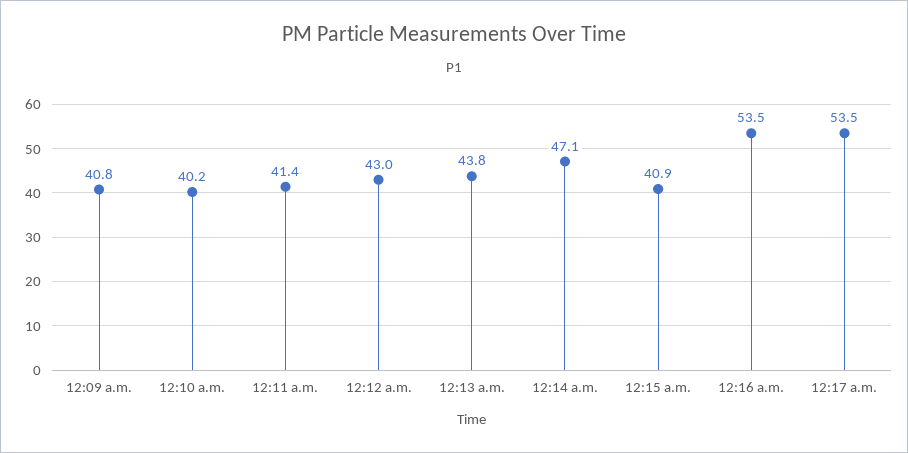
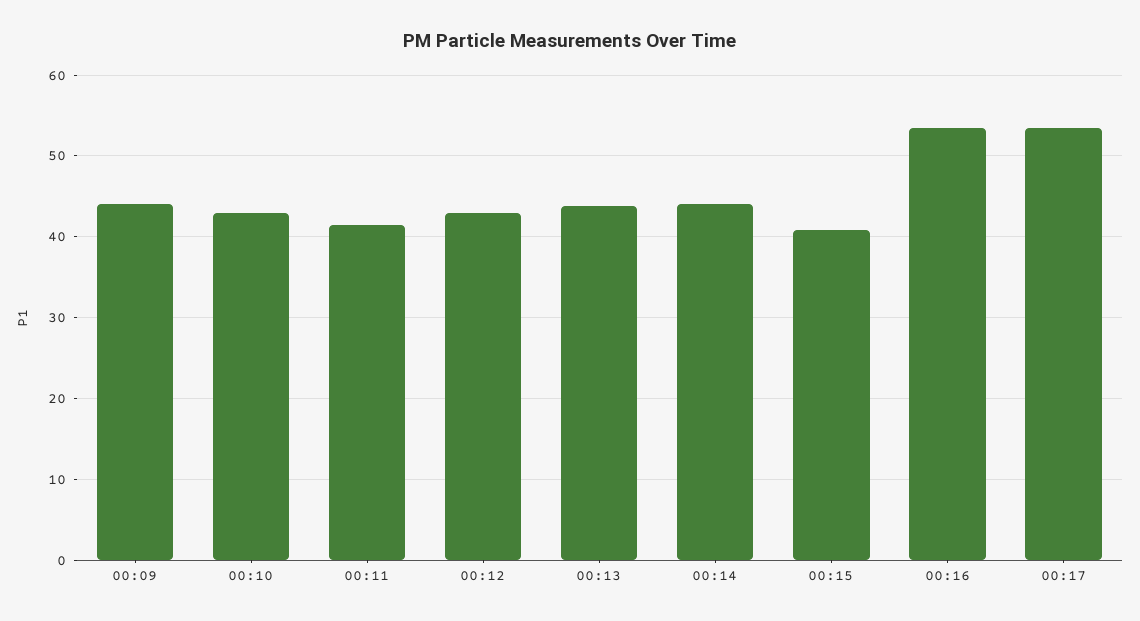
12:09 a.m.: 40.8 -> 44
12:10 a.m.: 40.2 -> 43
12:14 a.m.: 47.1 -> 44

